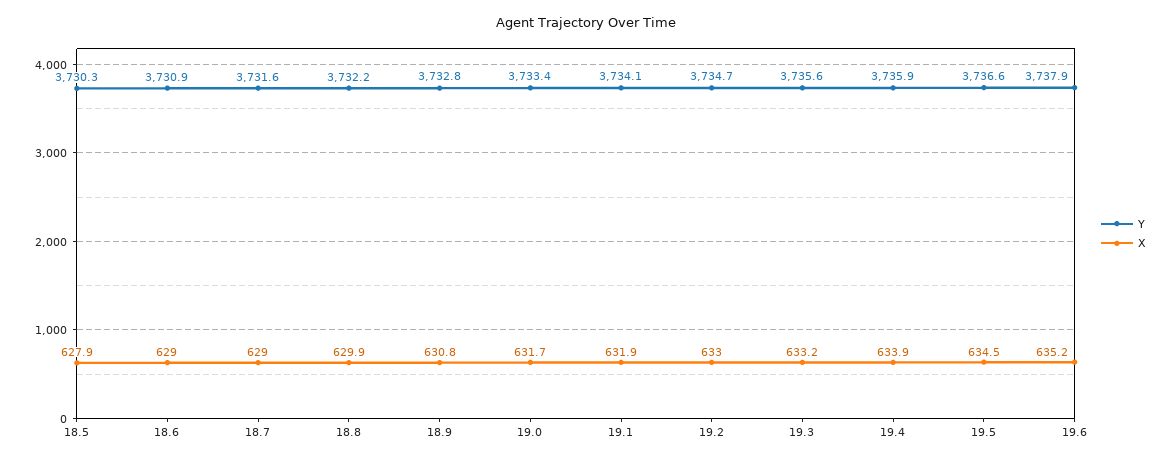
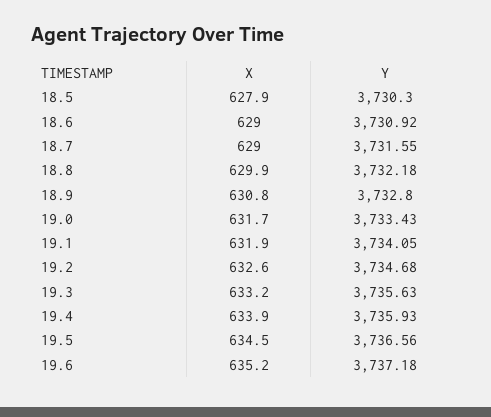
X, 19.2: 633 -> 632.6
Y, 19.6: 3737.9 -> 3737.18

